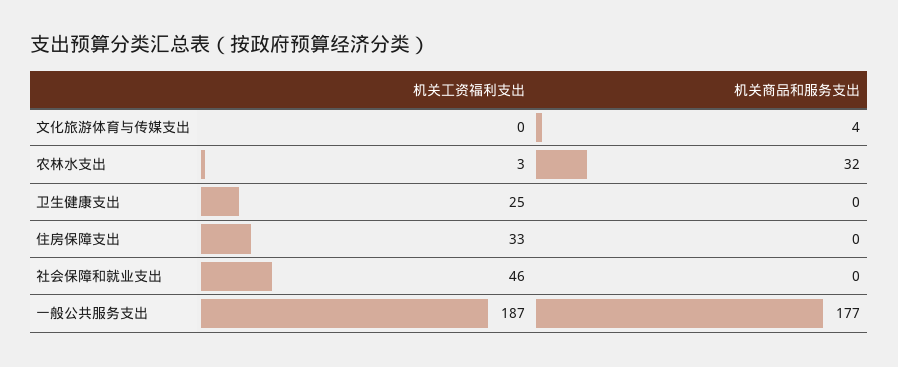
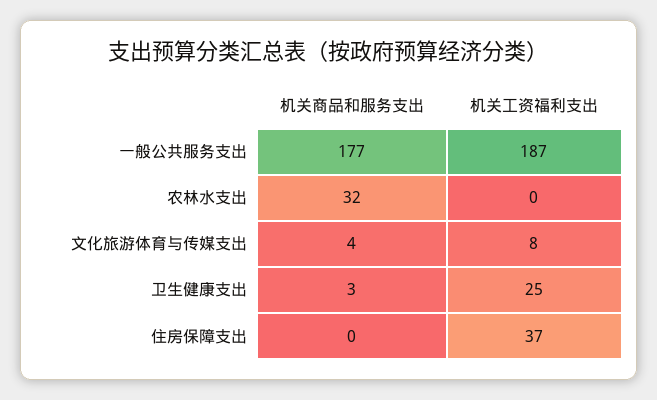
机关工资福利支出, 文化旅游体育与传媒支出: 0 -> 8
机关工资福利支出, 农林水支出: 3 -> 0
机关商品和服务支出, 卫生健康支出: 0 -> 3
机关工资福利支出, 住房保障支出: 33 -> 37
机关工资福利支出, 社会保障和就业支出: 46 -> none
机关商品和服务支出, 社会保障和就业支出: 0 -> none

